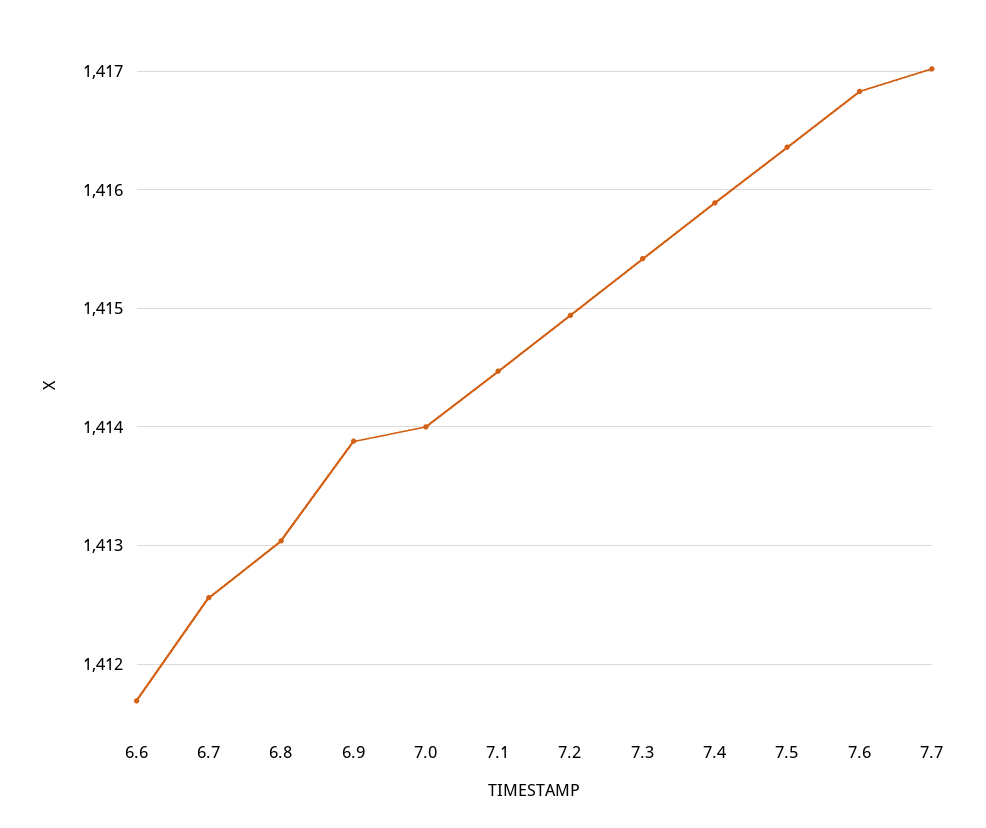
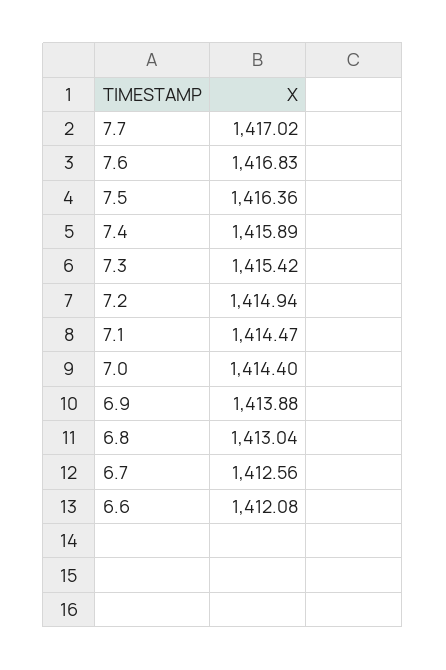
6.6: 1411.7 -> 1412.08
7.0: 1414 -> 1414.4

